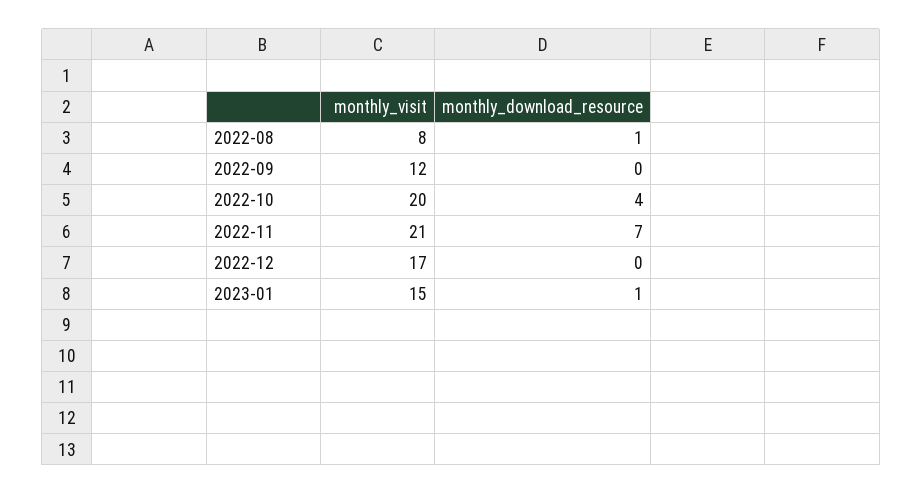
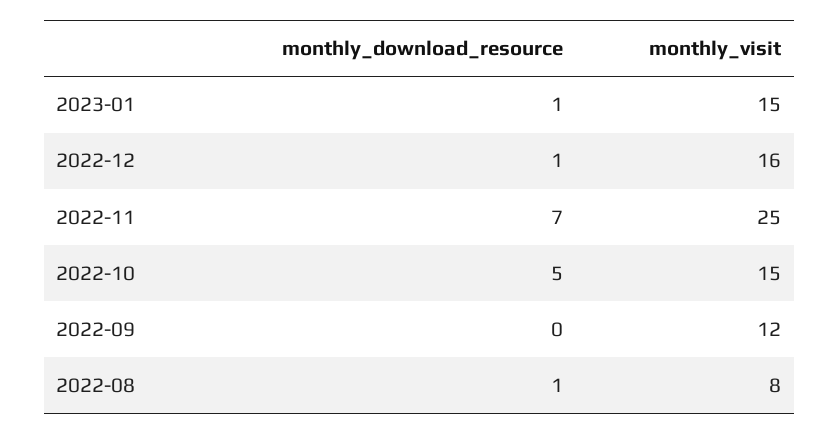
monthly_visit, 2022-10: 20 -> 15
monthly_download_resource, 2022-10: 4 -> 5
monthly_visit, 2022-11: 21 -> 25
monthly_visit, 2022-12: 17 -> 16
monthly_download_resource, 2022-12: 0 -> 1

